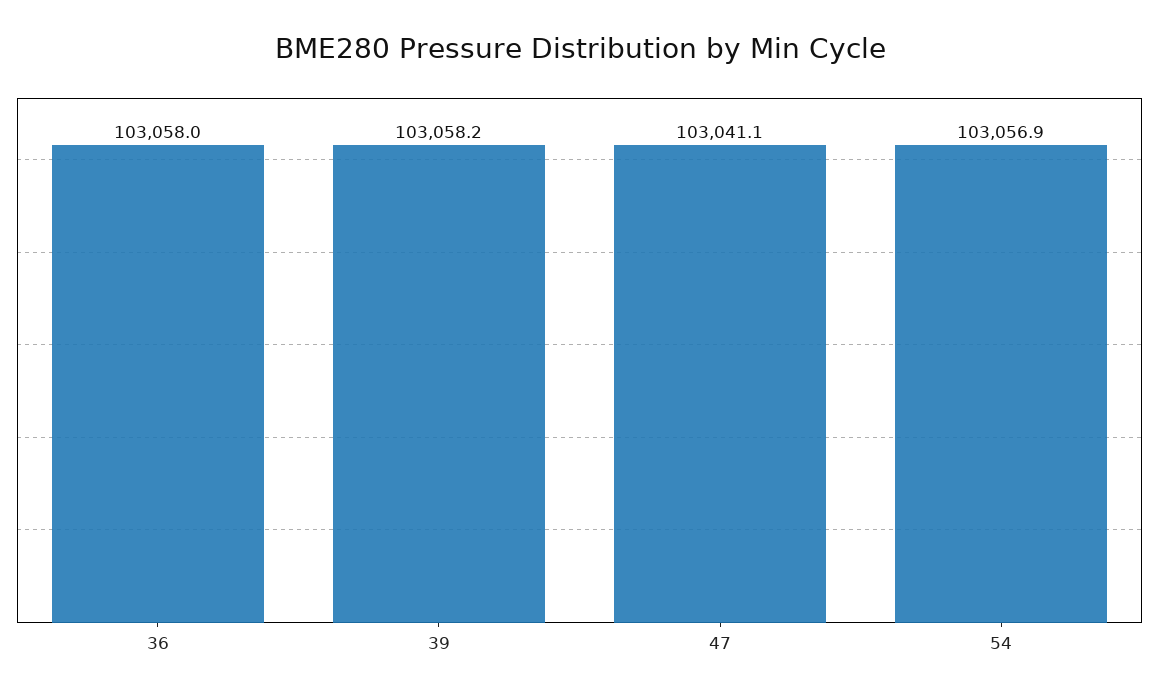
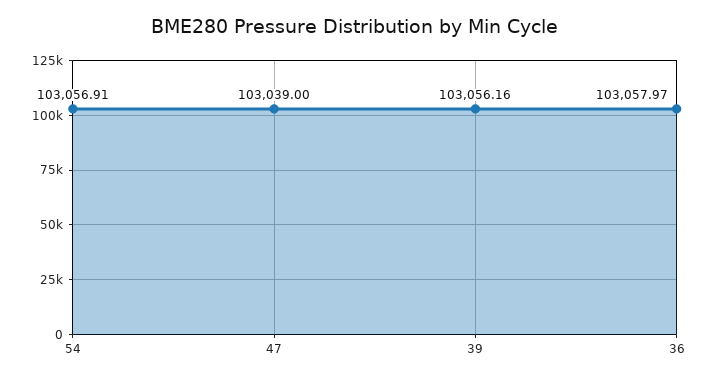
39: 103058.2 -> 103056.16
47: 103041.1 -> 103039

